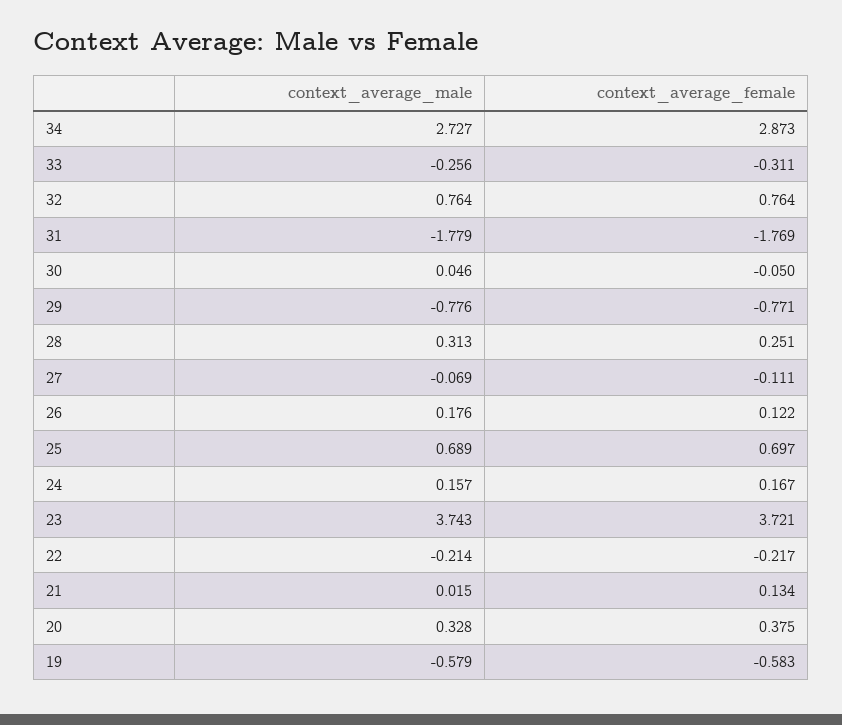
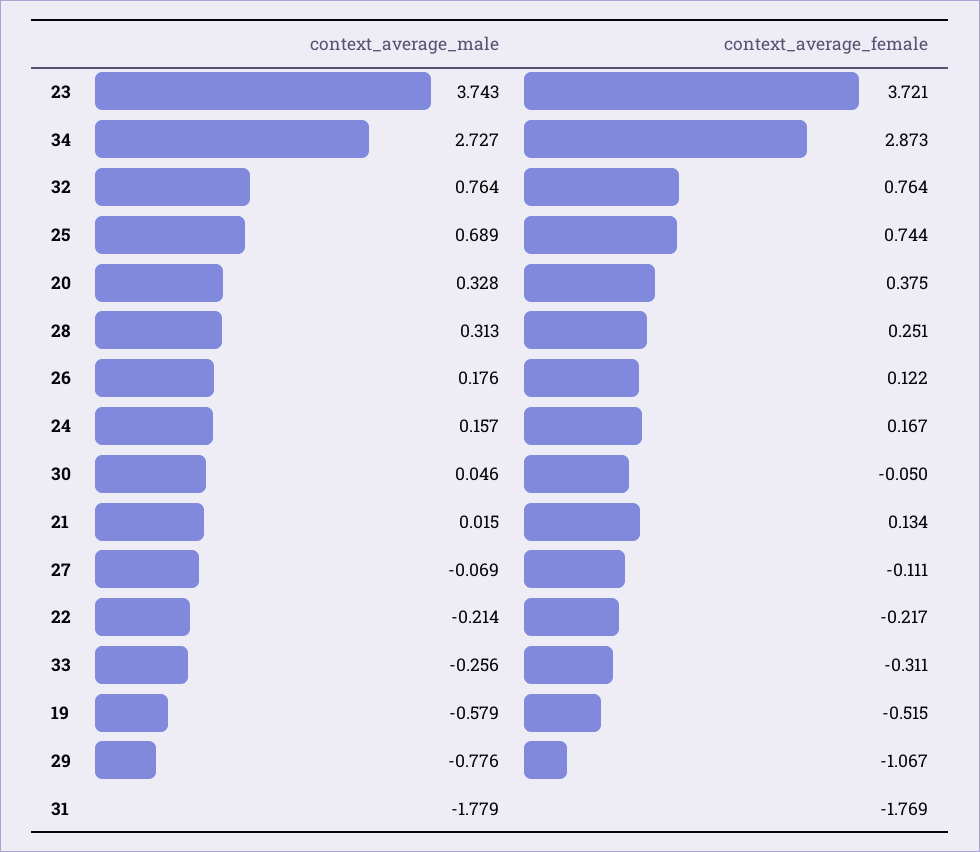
context_average_female, 29: -0.771 -> -1.067
context_average_female, 25: 0.697 -> 0.744
context_average_female, 19: -0.583 -> -0.515

